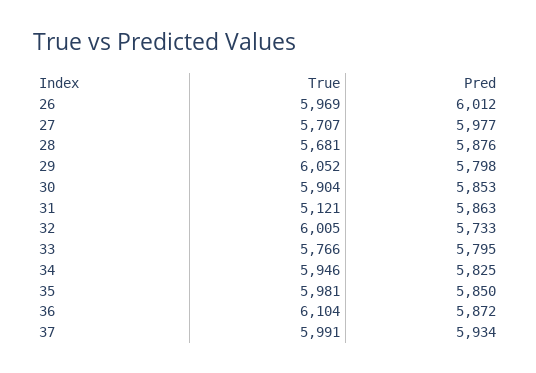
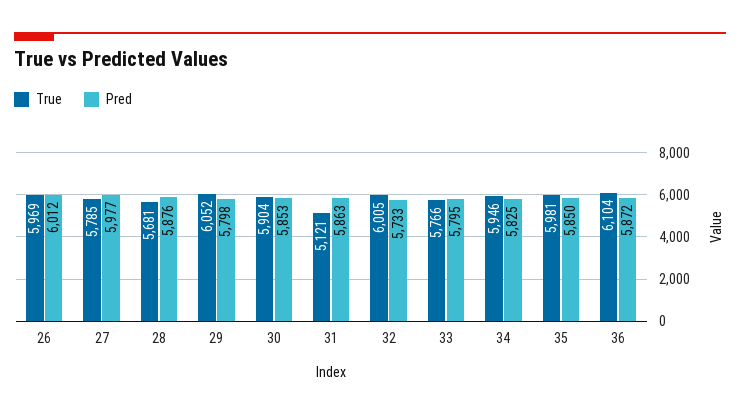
True, 27: 5707 -> 5785
True, 37: 5991 -> none
Pred, 37: 5934 -> none

